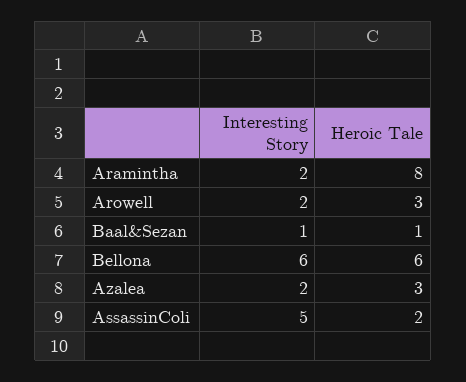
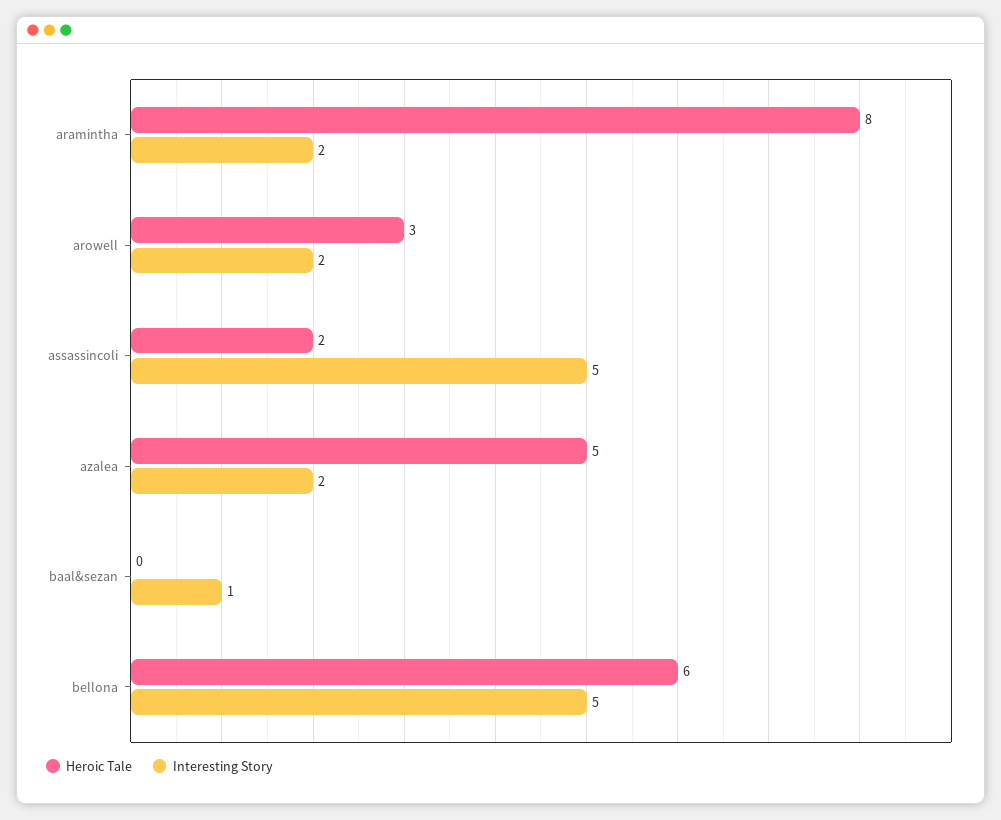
Heroic Tale, Baal&Sezan: 1 -> 0
Interesting Story, Bellona: 6 -> 5
Heroic Tale, Azalea: 3 -> 5

